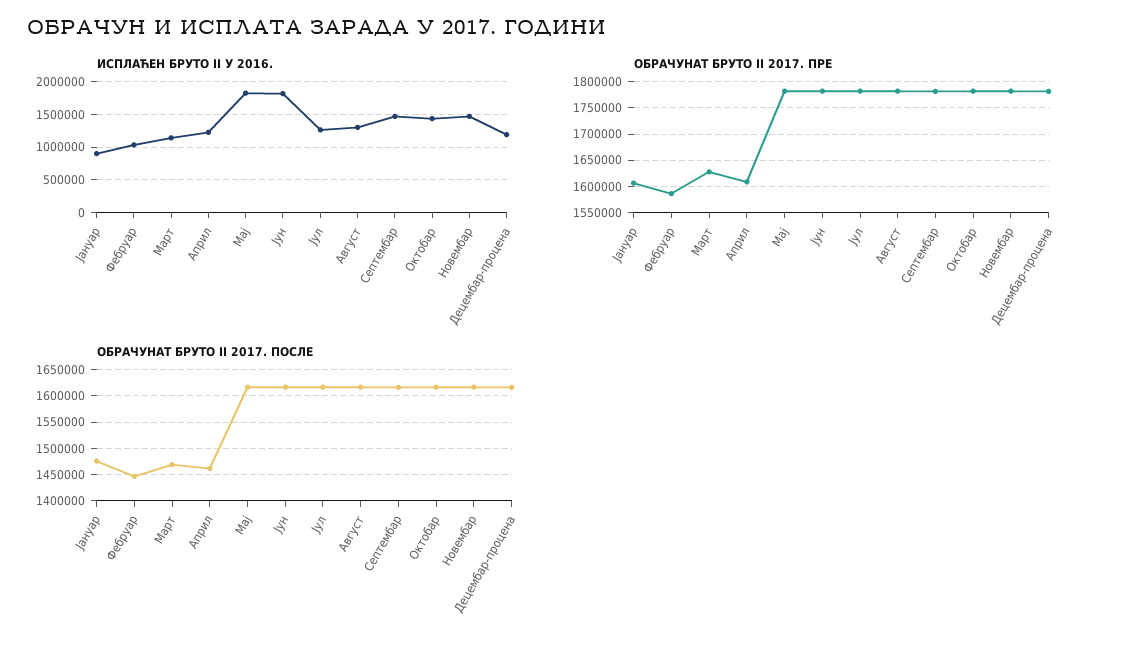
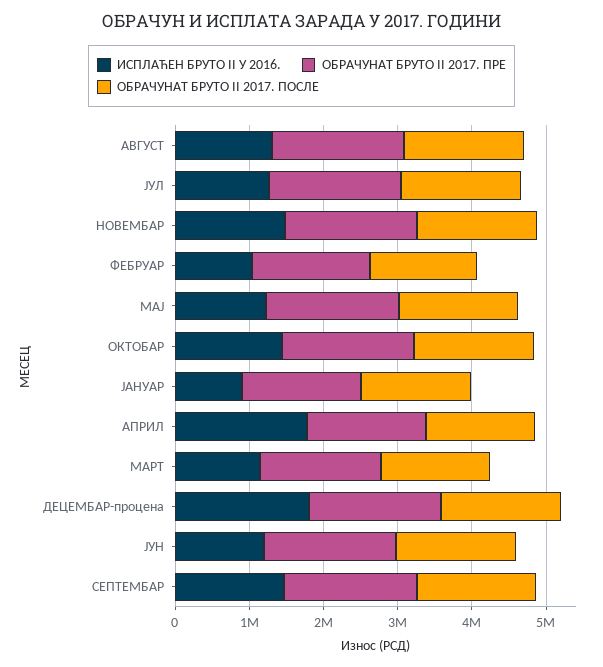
ИСПЛАЋЕН БРУТО II У 2016., Април: 1200000 -> 1800000
ИСПЛАЋЕН БРУТО II У 2016., Мај: 1800000 -> 1200000
ИСПЛАЋЕН БРУТО II У 2016., Јун: 1800000 -> 1200000
ИСПЛАЋЕН БРУТО II У 2016., Децембар-процена: 1200000 -> 1800000

